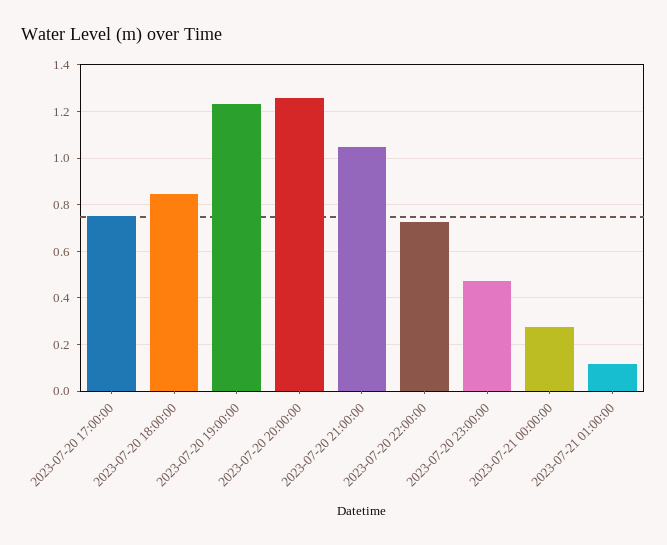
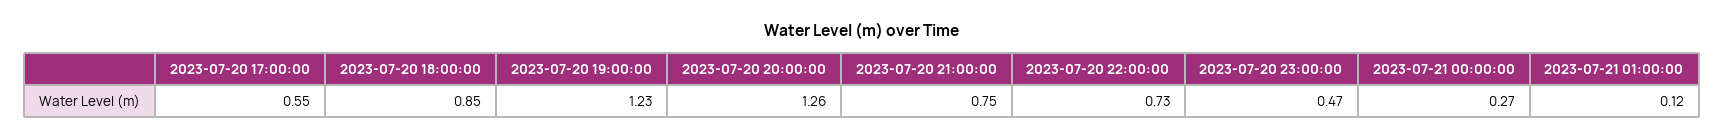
2023-07-20 17:00:00: 0.75 -> 0.55
2023-07-20 21:00:00: 1.05 -> 0.75

